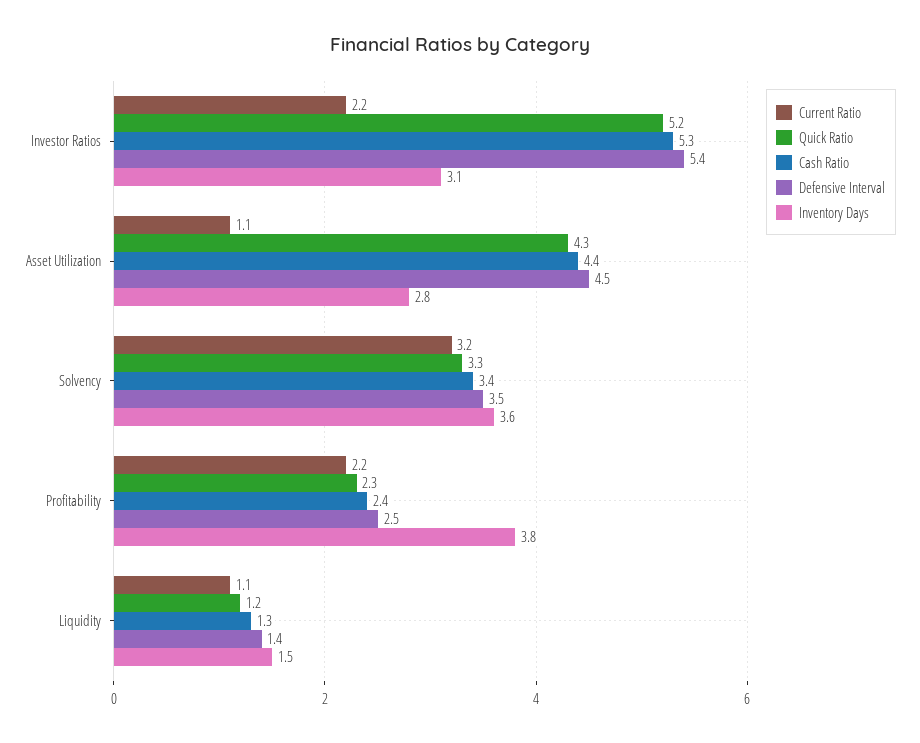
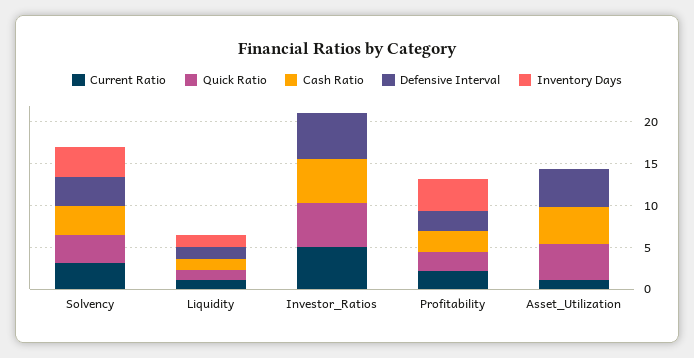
Current Ratio, Investor Ratios: 2.2 -> 5
Inventory Days, Investor Ratios: 3.1 -> 0
Inventory Days, Asset Utilization: 2.8 -> 0

